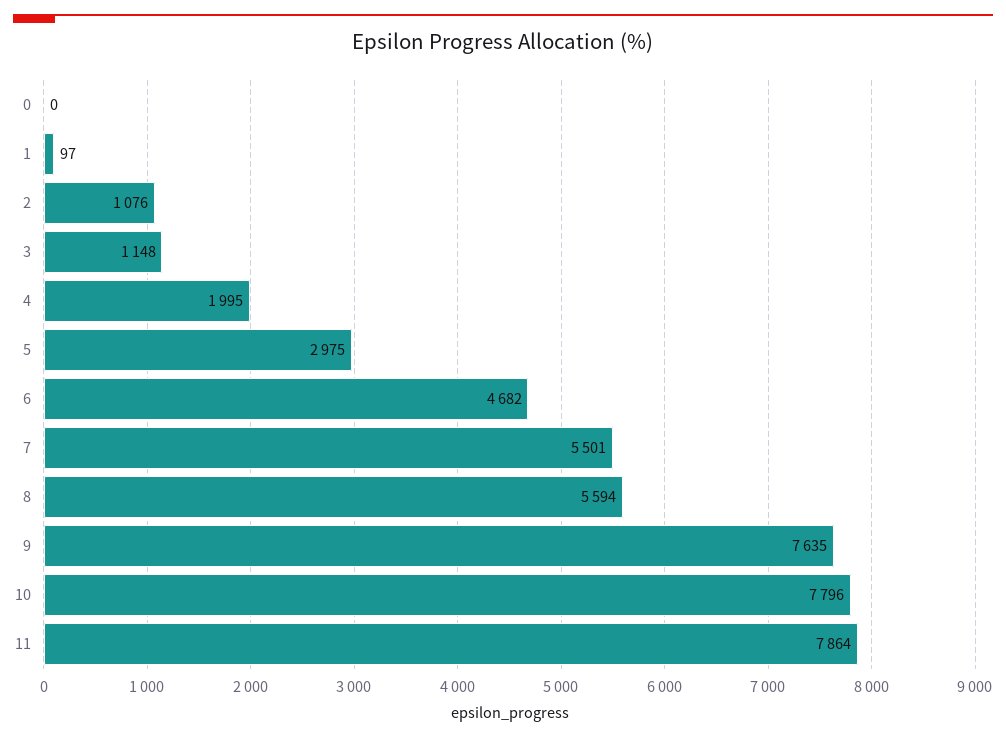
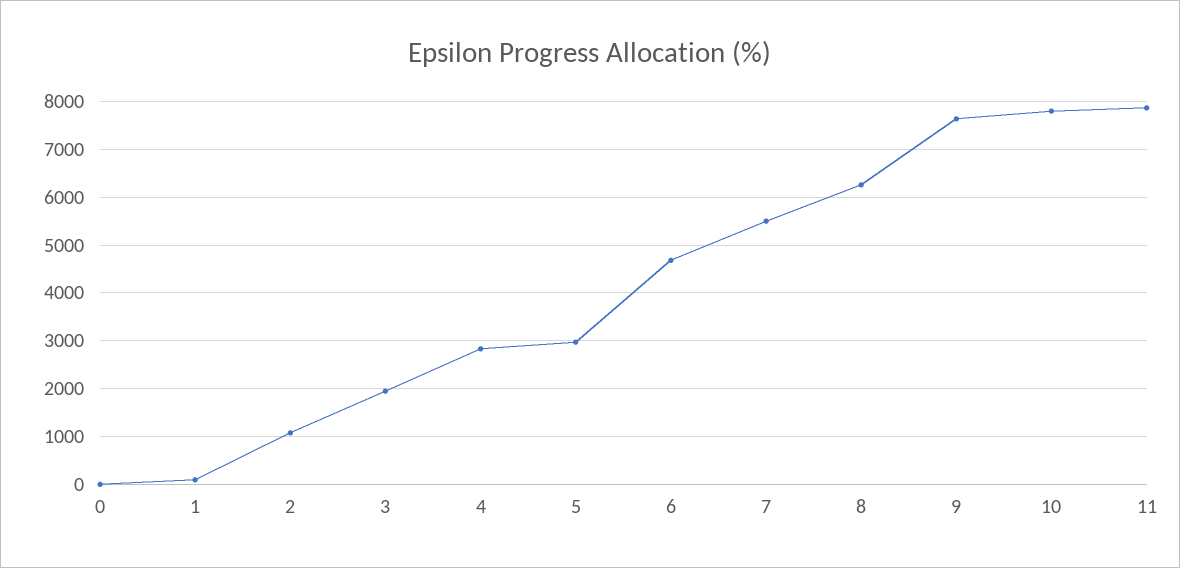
3: 1148 -> 2000
4: 1995 -> 2800
8: 5594 -> 6200

